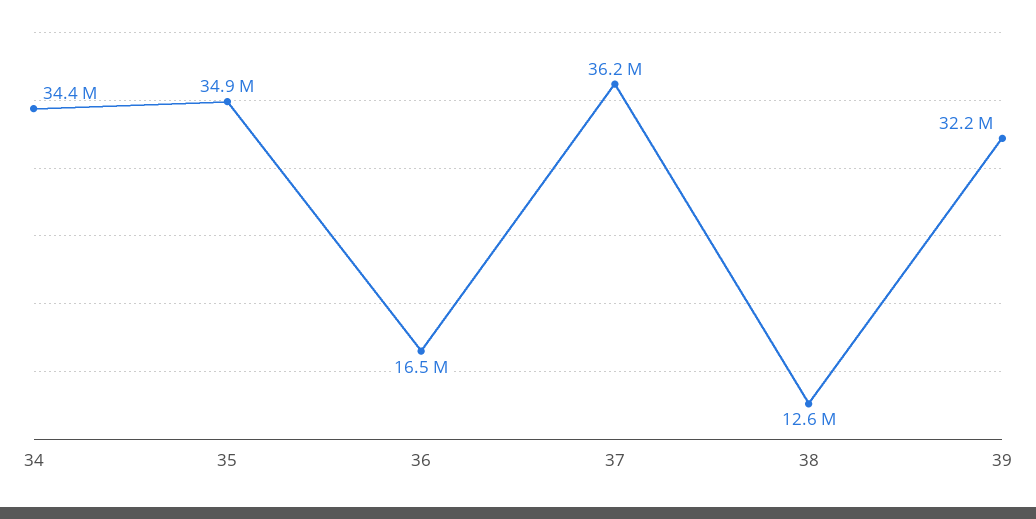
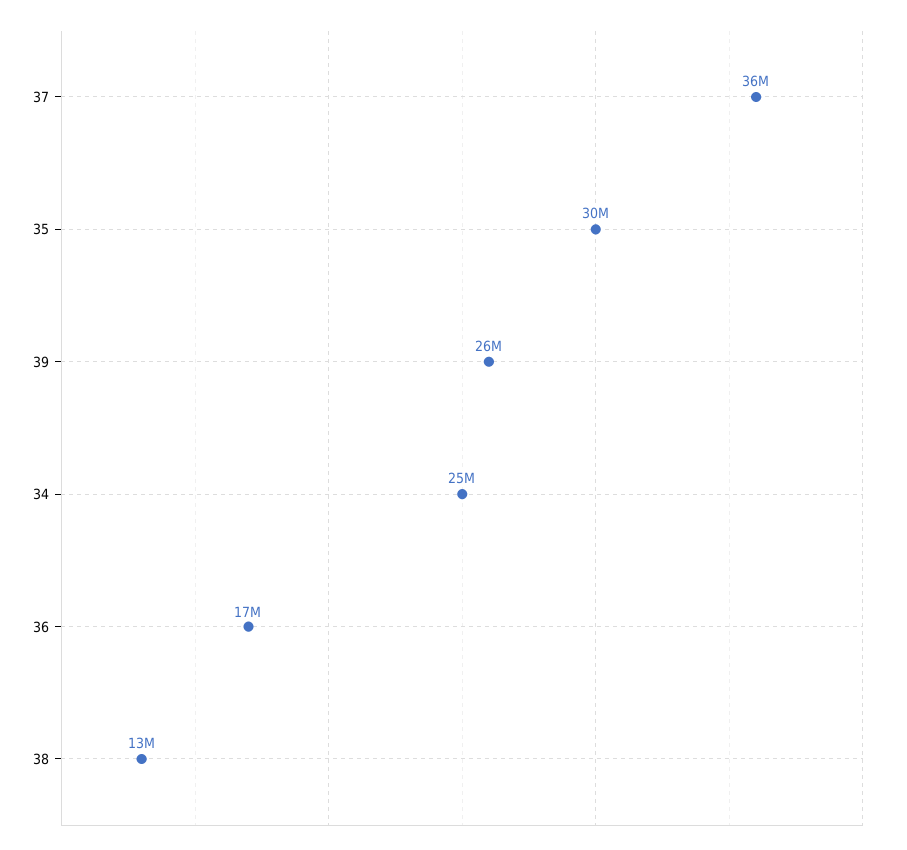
34: 34400000 -> 25000000
35: 34900000 -> 30000000
39: 32200000 -> 26000000

